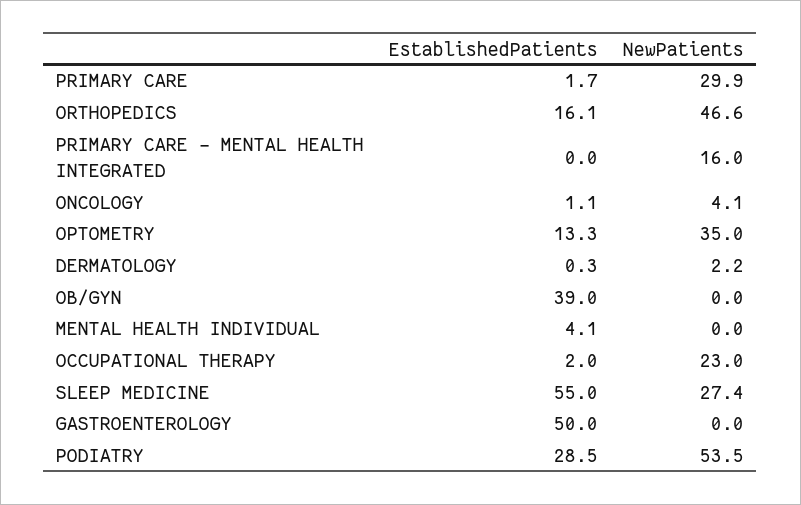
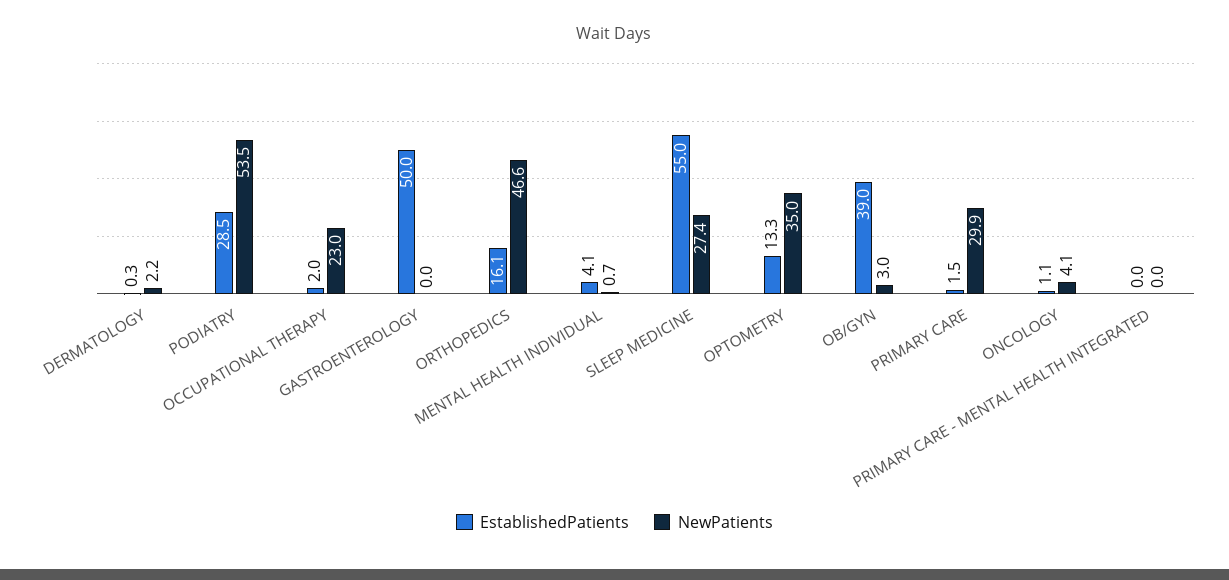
EstablishedPatients, PRIMARY CARE: 1.7 -> 1.5
NewPatients, PRIMARY CARE - MENTAL HEALTH INTEGRATED: 16 -> 0
NewPatients, OB/GYN: 0 -> 3
NewPatients, MENTAL HEALTH INDIVIDUAL: 0 -> 0.7

